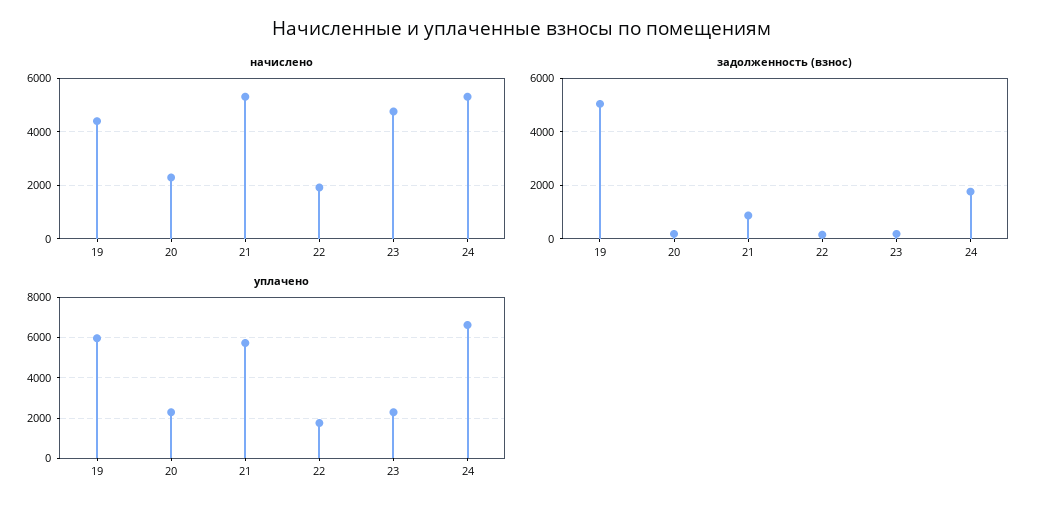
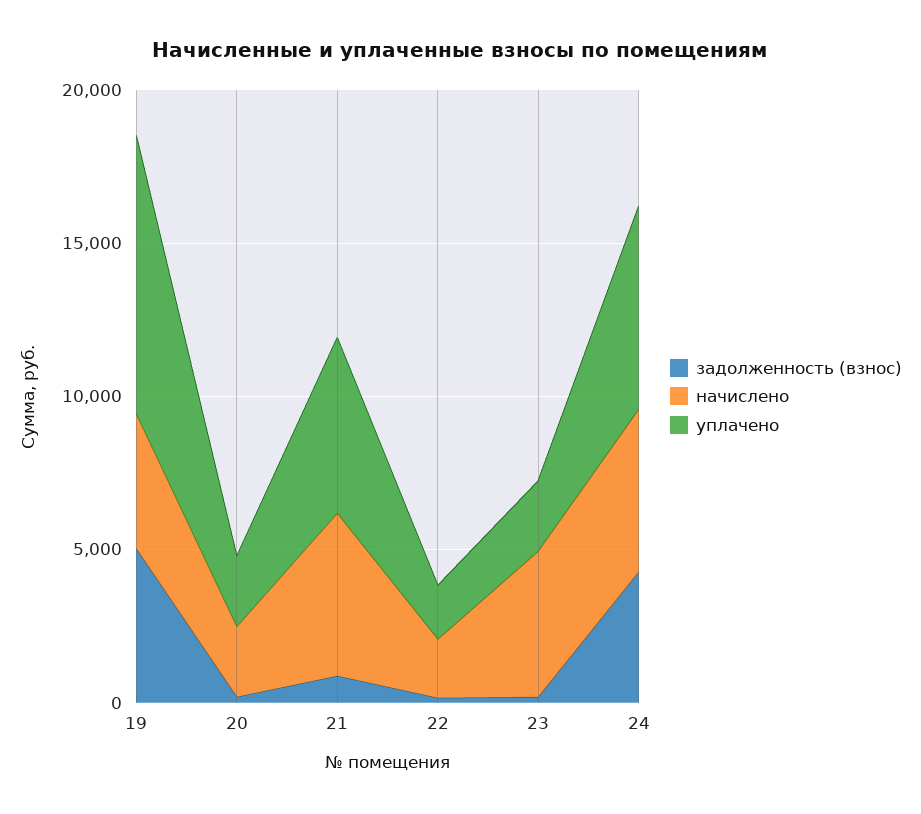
задолженность (взнос), 24: 1750 -> 4000
уплачено, 19: 6000 -> 9000

